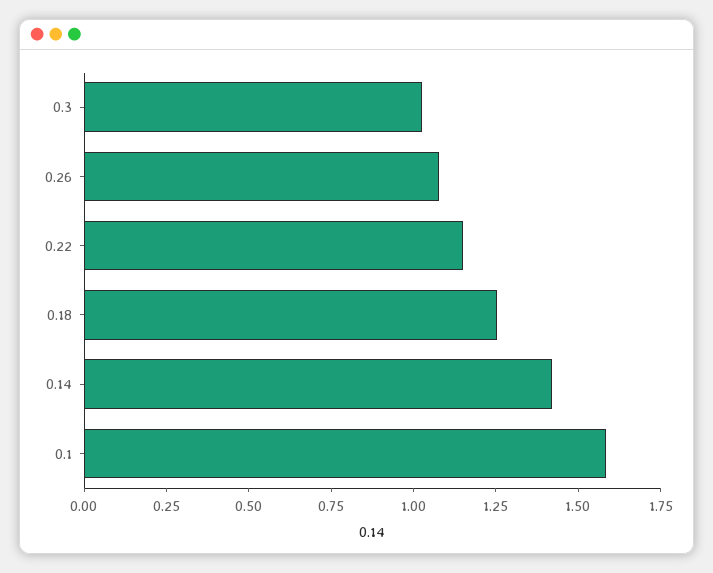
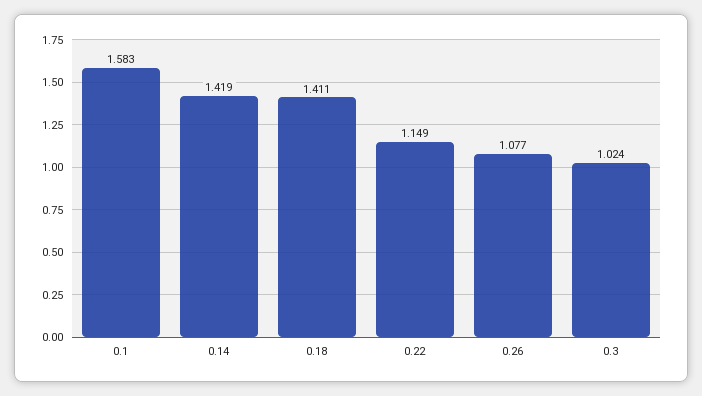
0.18: 1.25 -> 1.411

